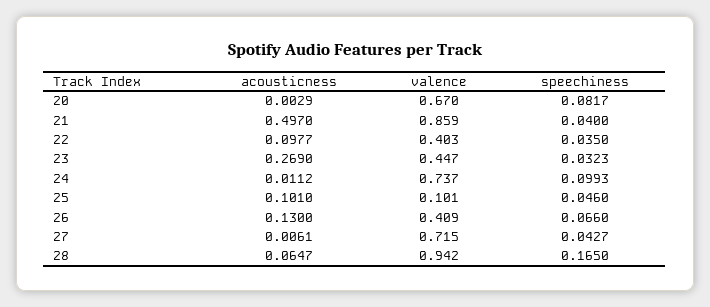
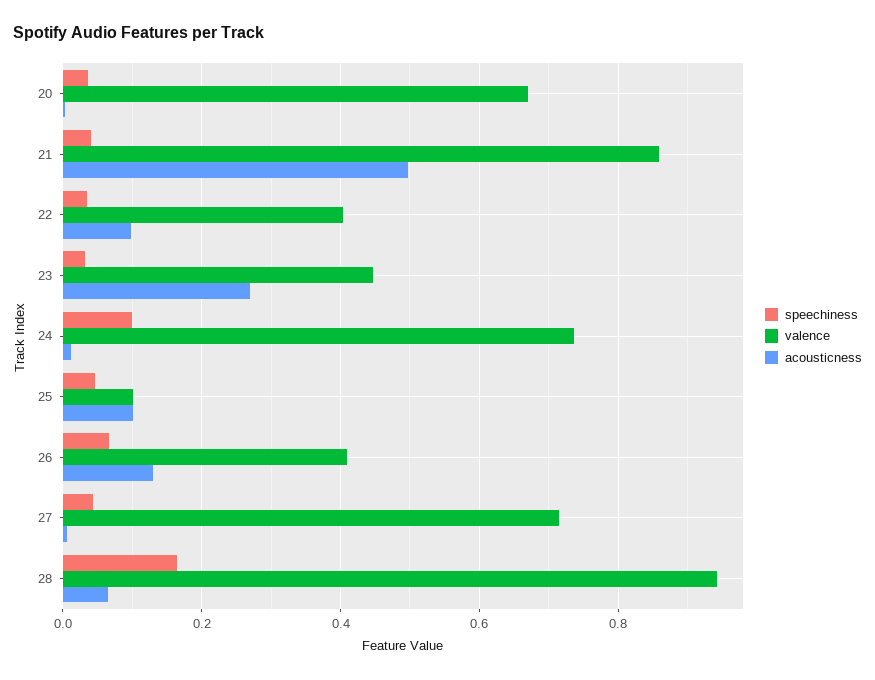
speechiness, 20: 0.0817 -> 0.04

